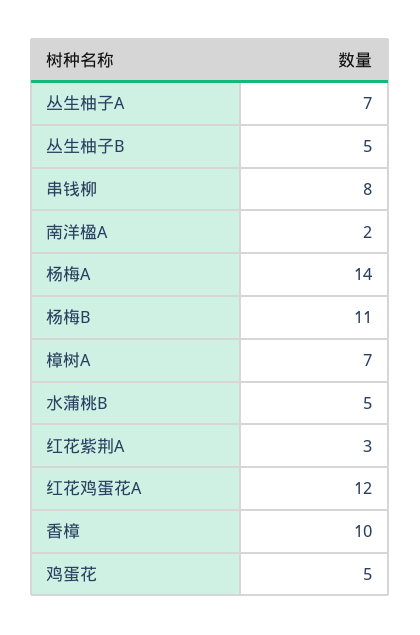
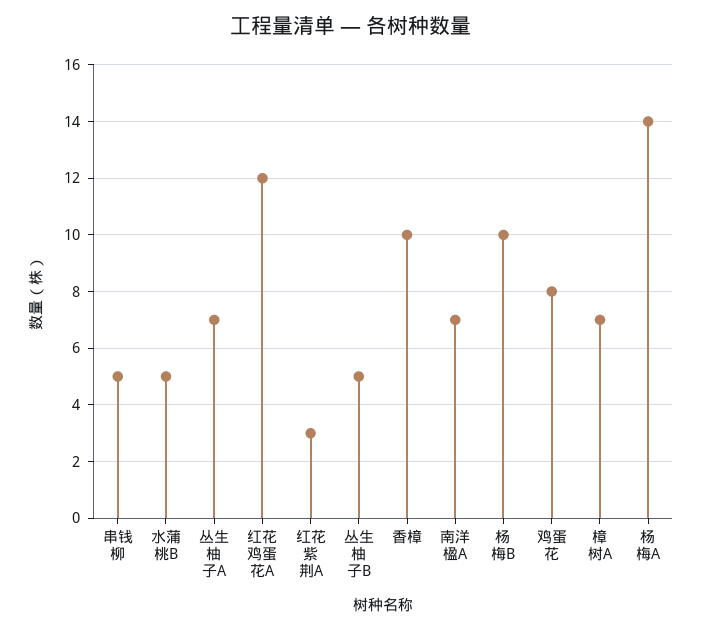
串钱柳: 8 -> 5
南洋楹A: 2 -> 7
杨梅B: 11 -> 10
鸡蛋花: 5 -> 8

